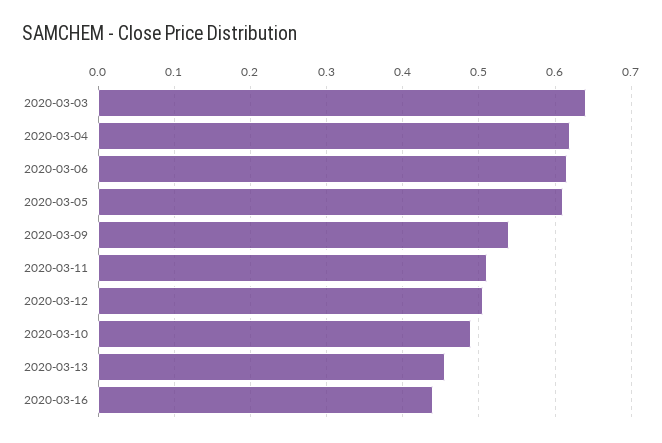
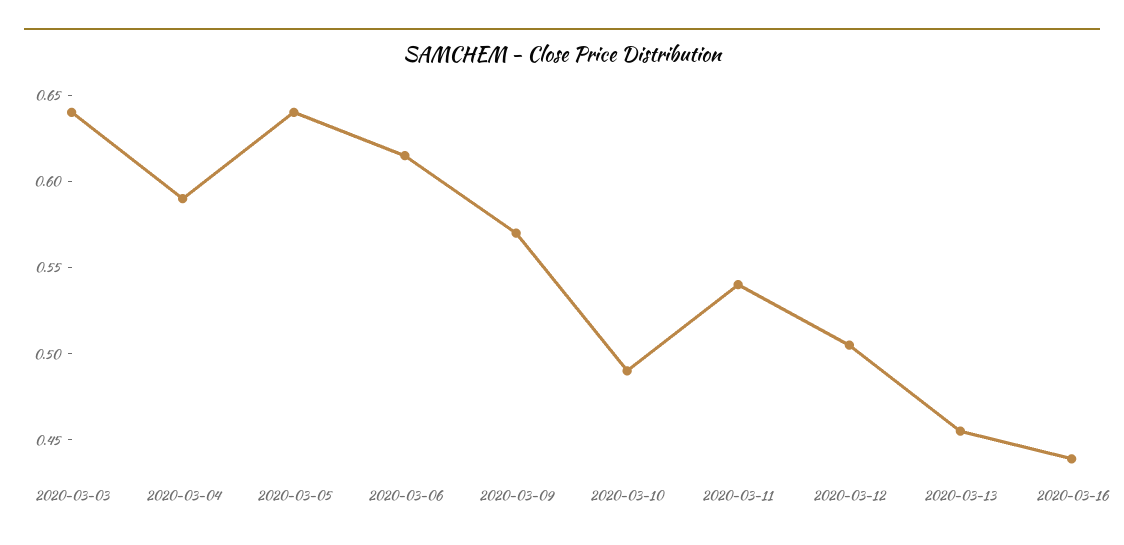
2020-03-04: 0.62 -> 0.59
2020-03-05: 0.61 -> 0.64
2020-03-09: 0.54 -> 0.57
2020-03-11: 0.51 -> 0.54

